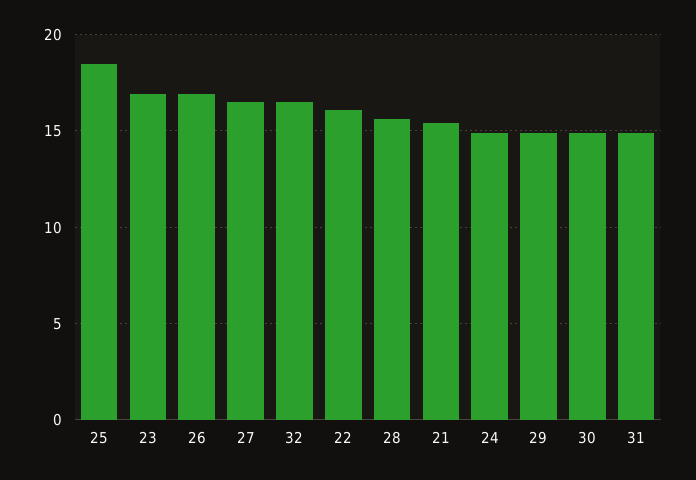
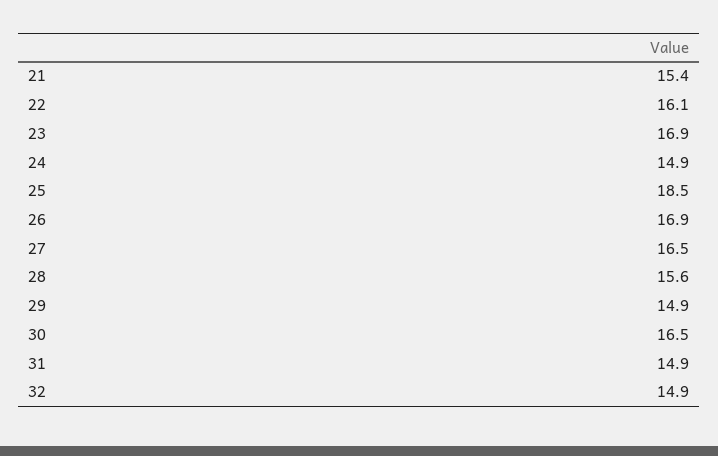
32: 16.5 -> 14.9
30: 15 -> 16.5

